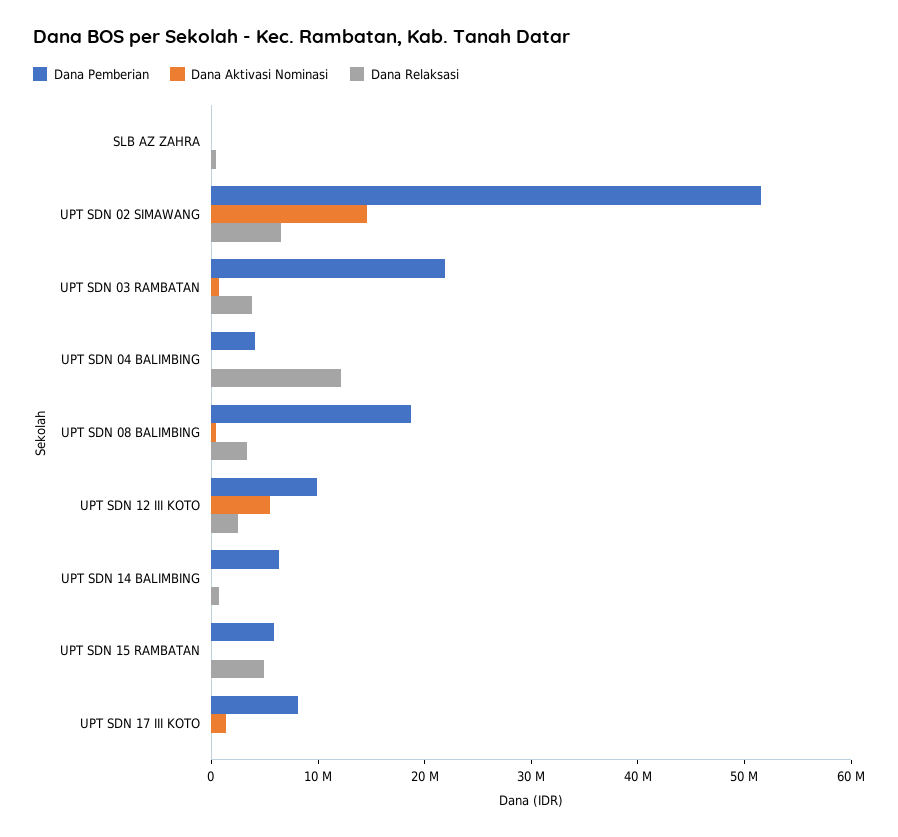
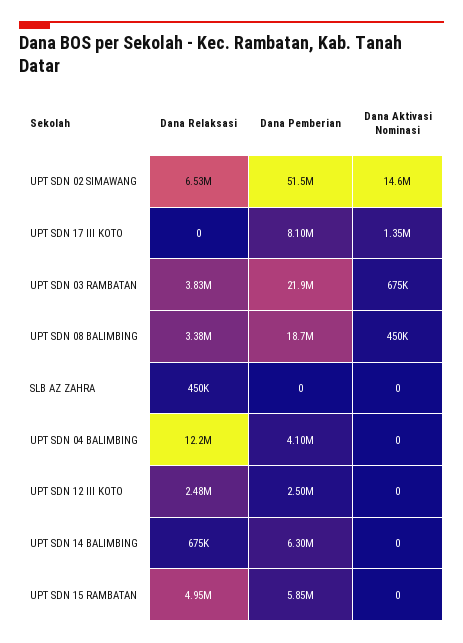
Dana Pemberian, UPT SDN 12 III KOTO: 10000000 -> 2500000
Dana Aktivasi Nominasi, UPT SDN 12 III KOTO: 6000000 -> 0

